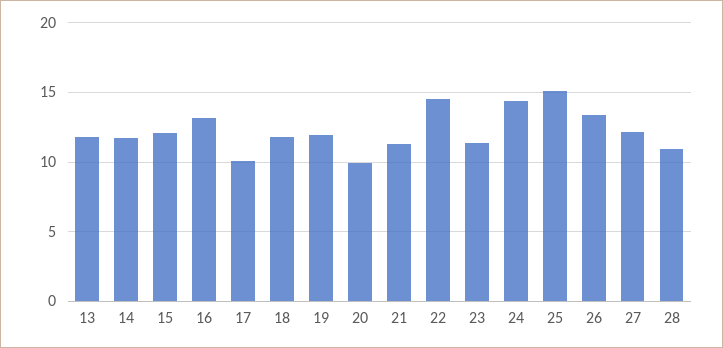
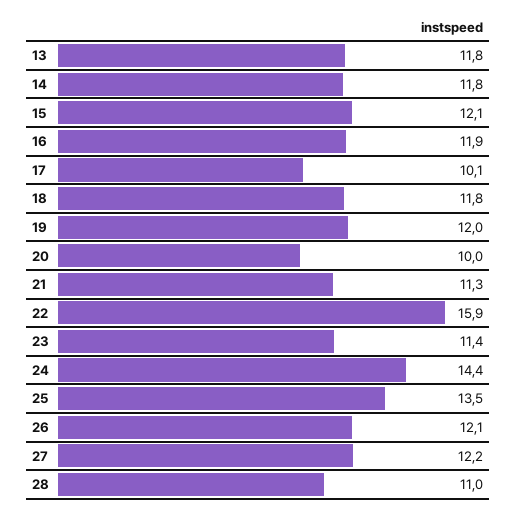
16: 13 -> 11.9
22: 14.5 -> 15.9
25: 15 -> 13.5
26: 13.5 -> 12.1

